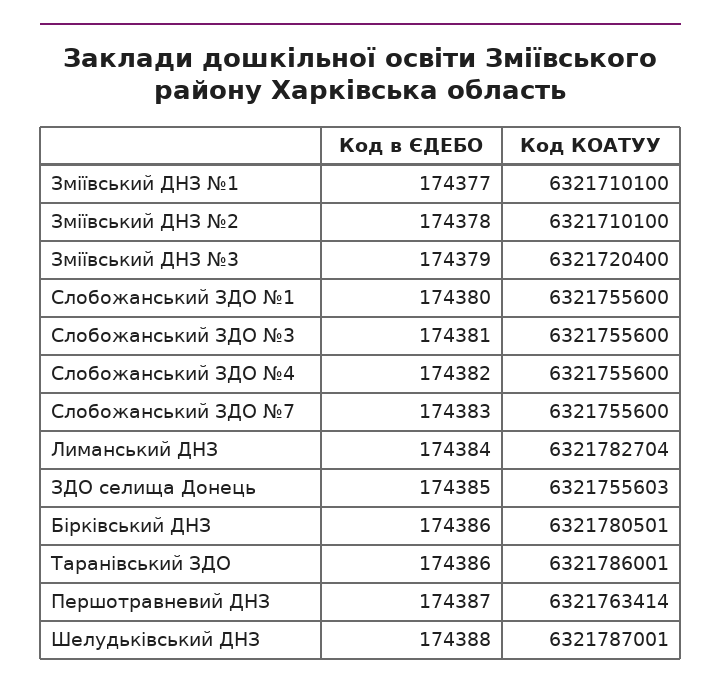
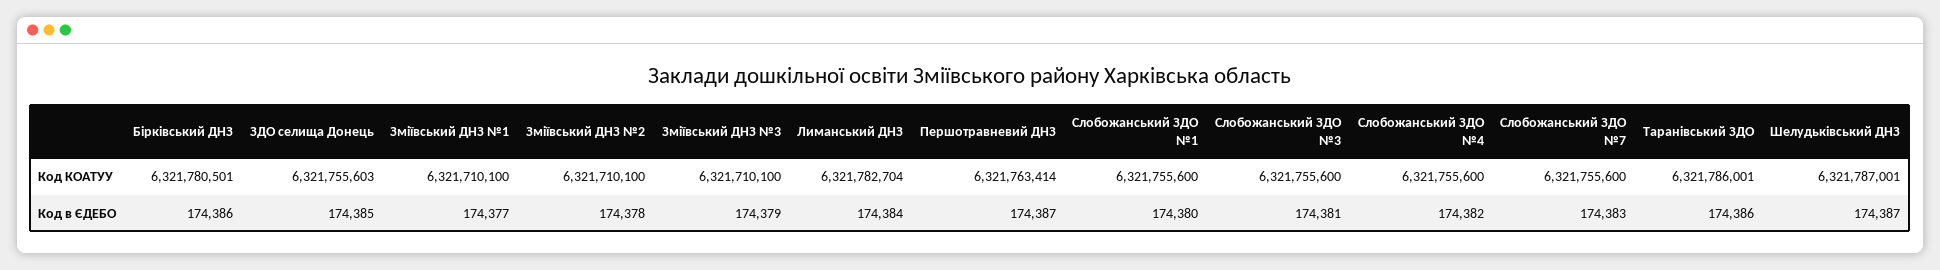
Код КОАТУУ, Зміївський ДНЗ №3: 6321720400 -> 6321710100
Код в ЄДЕБО, Шелудьківський ДНЗ: 174388 -> 174387

